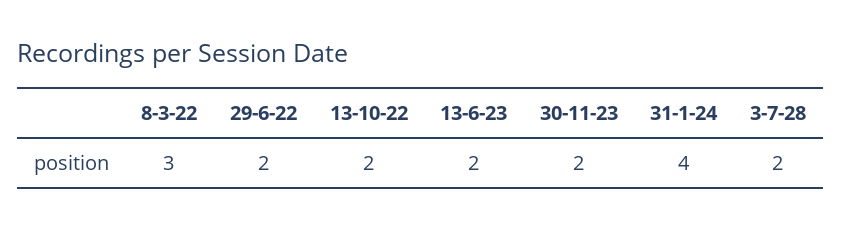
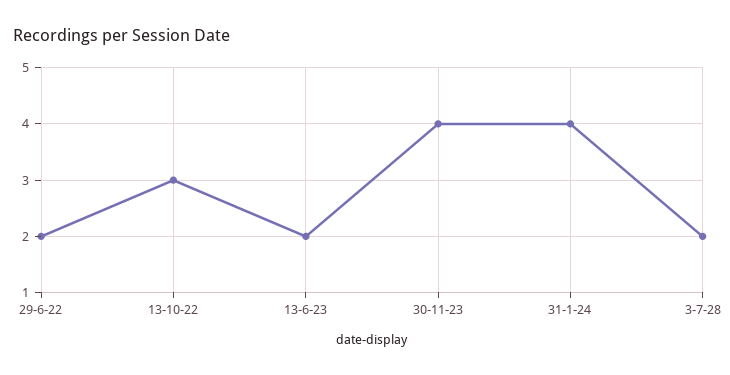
8-3-22: 3 -> none
13-10-22: 2 -> 3
30-11-23: 2 -> 4

